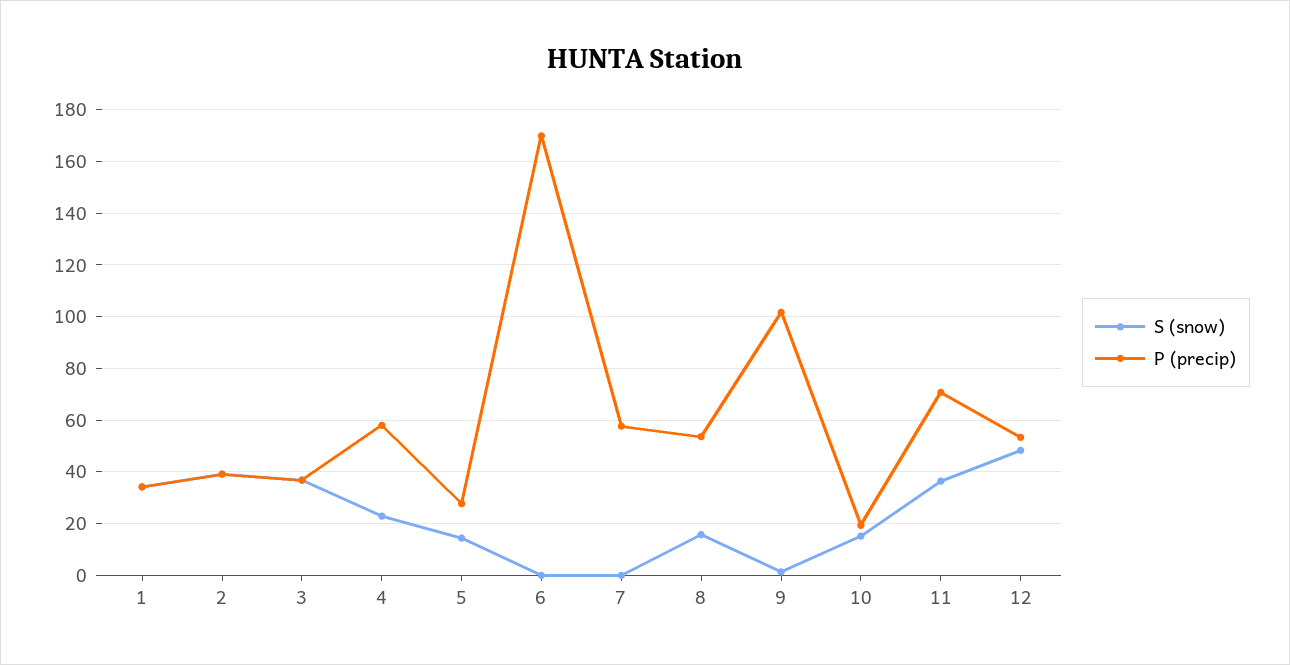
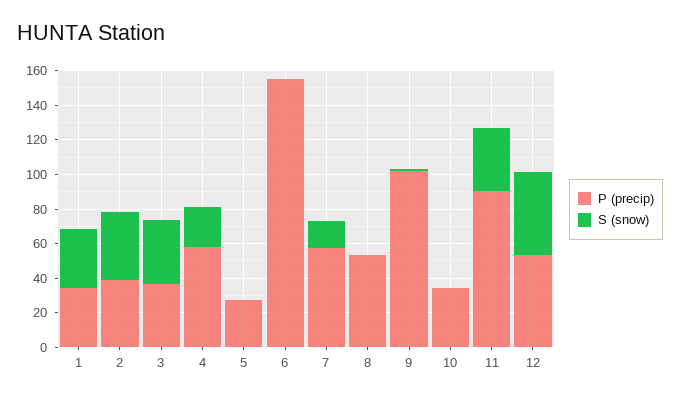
S (snow), 5: 15 -> 0
P (precip), 6: 170 -> 155
S (snow), 7: 0 -> 15
S (snow), 8: 15 -> 0
S (snow), 10: 15 -> 0
P (precip), 10: 20 -> 35
P (precip), 11: 70 -> 90

